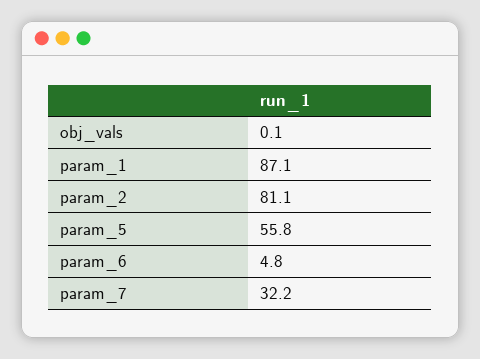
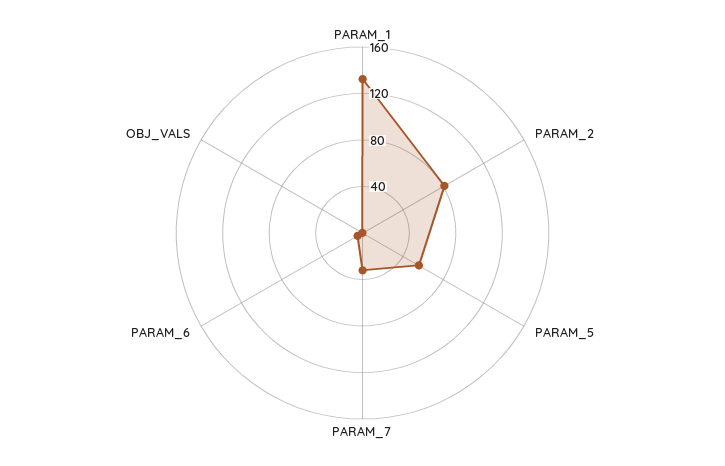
param_1: 87.1 -> 130

